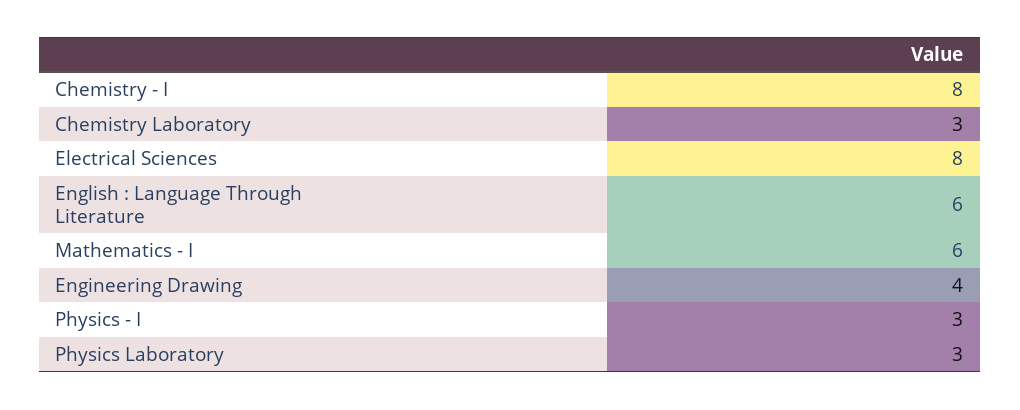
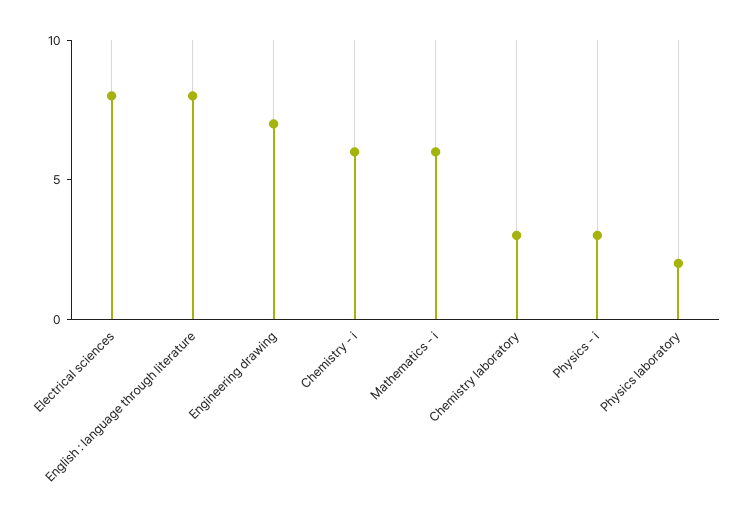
Chemistry - I: 8 -> 6
English : Language Through Literature: 6 -> 8
Engineering Drawing: 4 -> 7
Physics Laboratory: 3 -> 2

